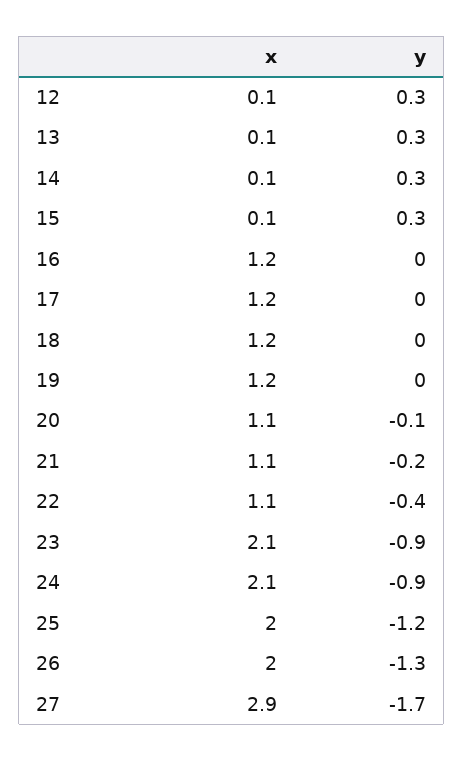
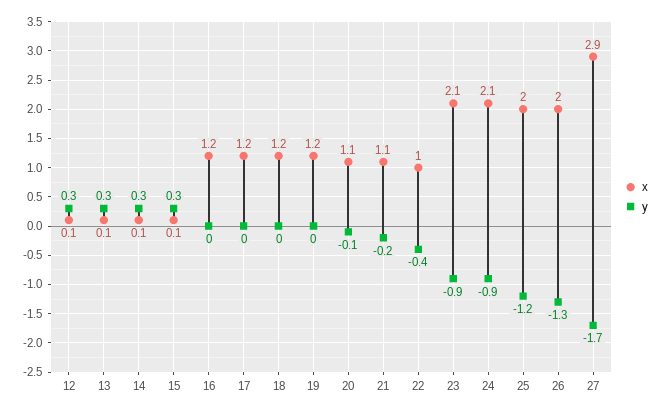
x, 22: 1.1 -> 1

